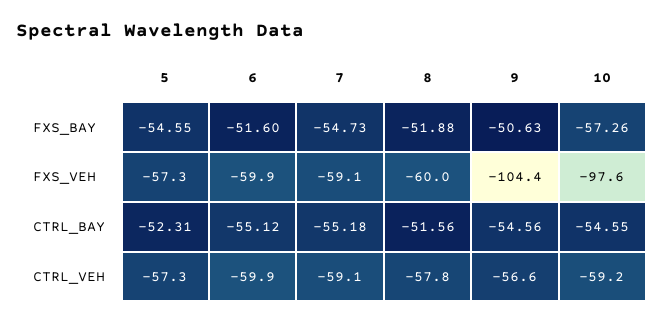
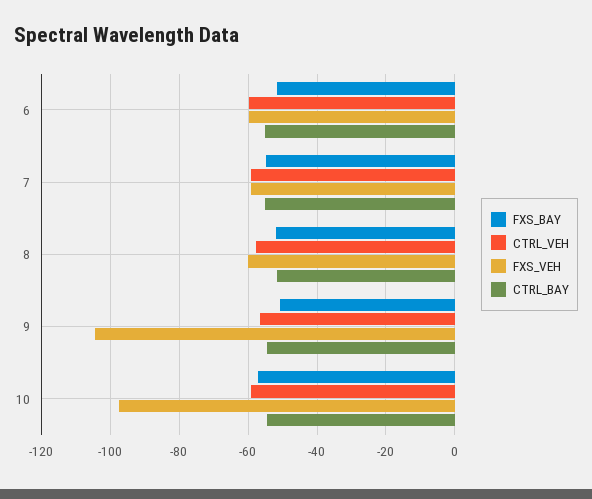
FXS_BAY, 5: -54.55 -> none
FXS_VEH, 5: -57.3 -> none
CTRL_BAY, 5: -52.31 -> none
CTRL_VEH, 5: -57.3 -> none

